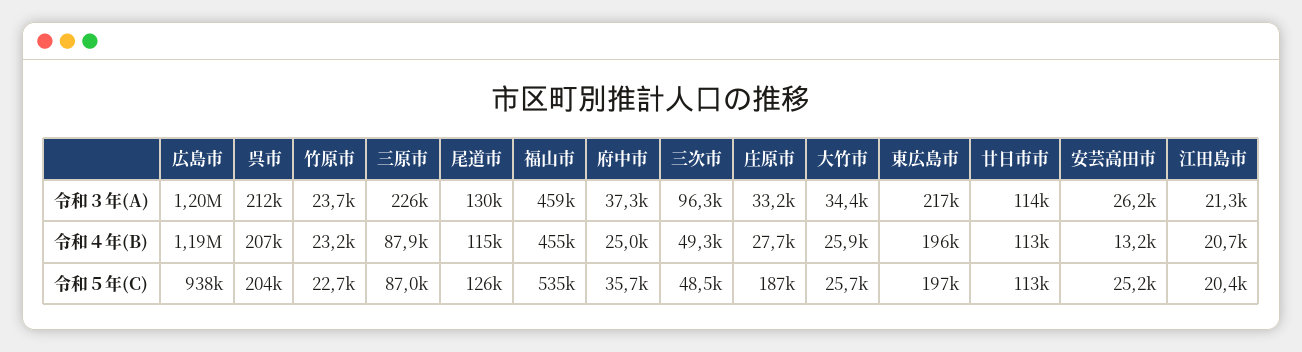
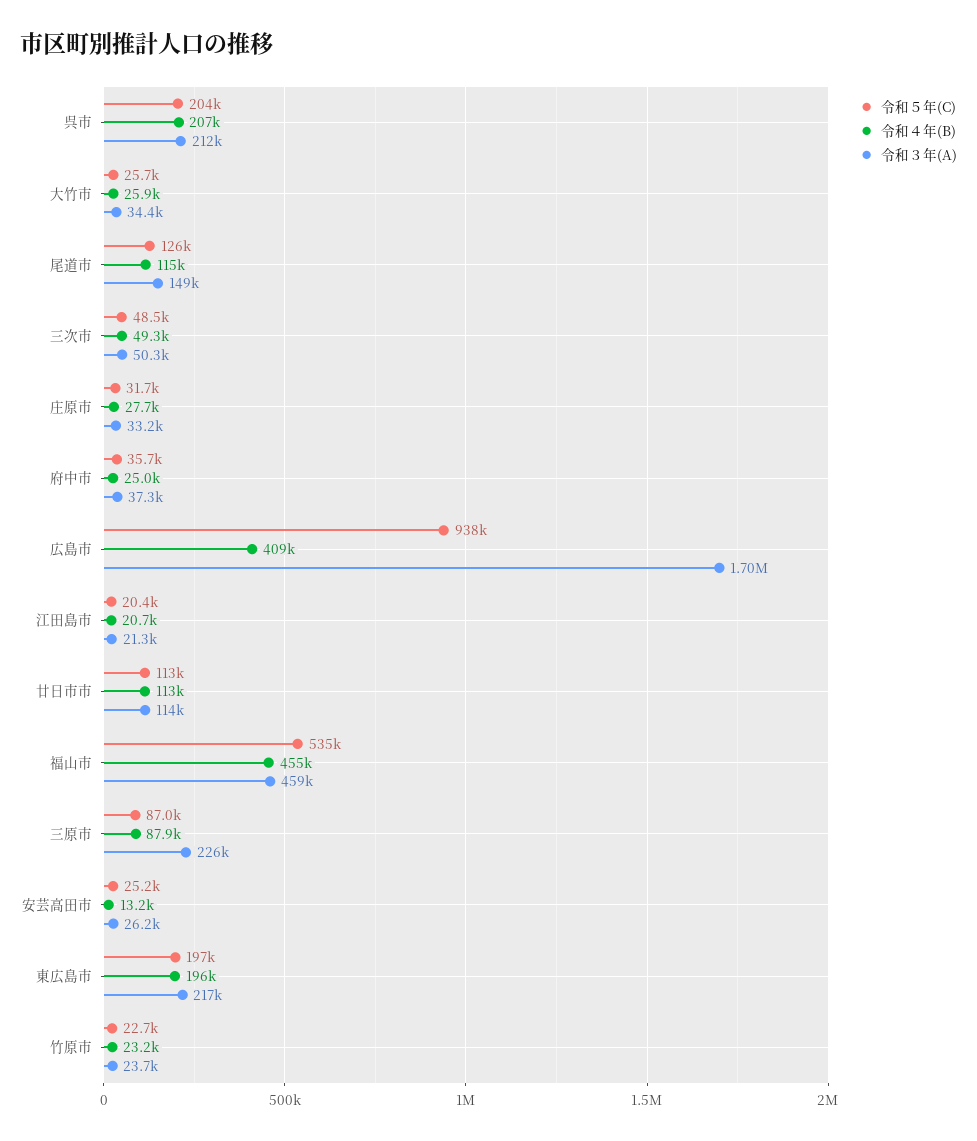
令和３年(A), 広島市: 1200000 -> 1700000
令和３年(A), 尾道市: 130000 -> 149000
令和３年(A), 三次市: 96300 -> 50300
令和４年(B), 広島市: 1190000 -> 409000
令和５年(C), 庄原市: 187000 -> 31700

